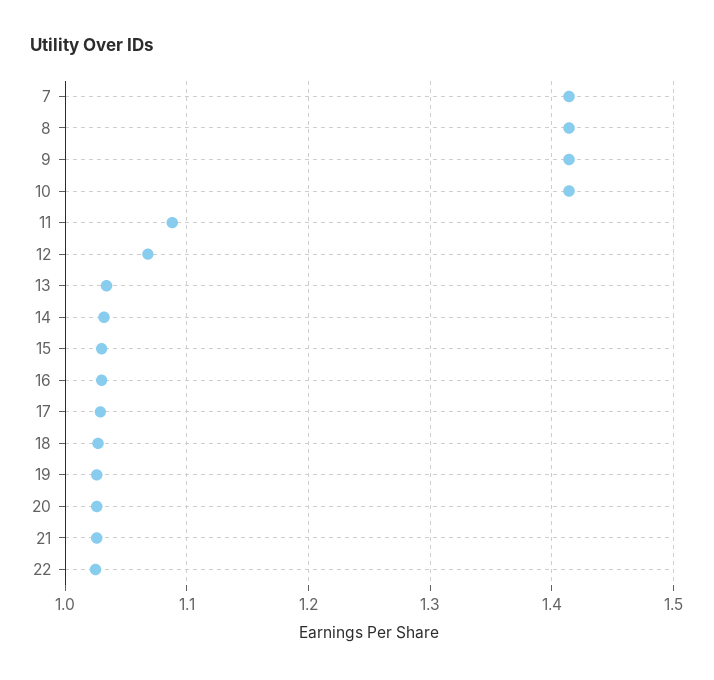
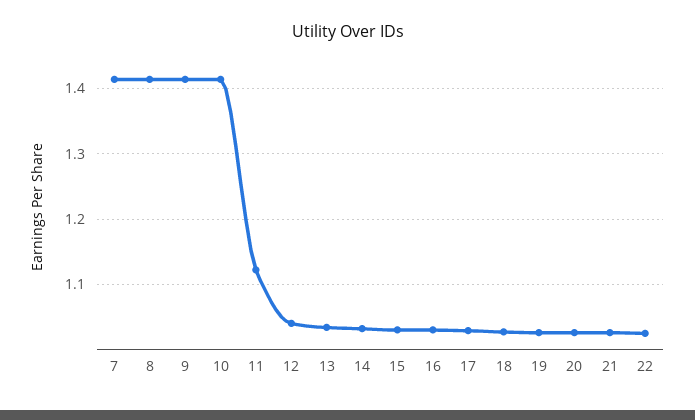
11: 1.09 -> 1.12
12: 1.07 -> 1.04

